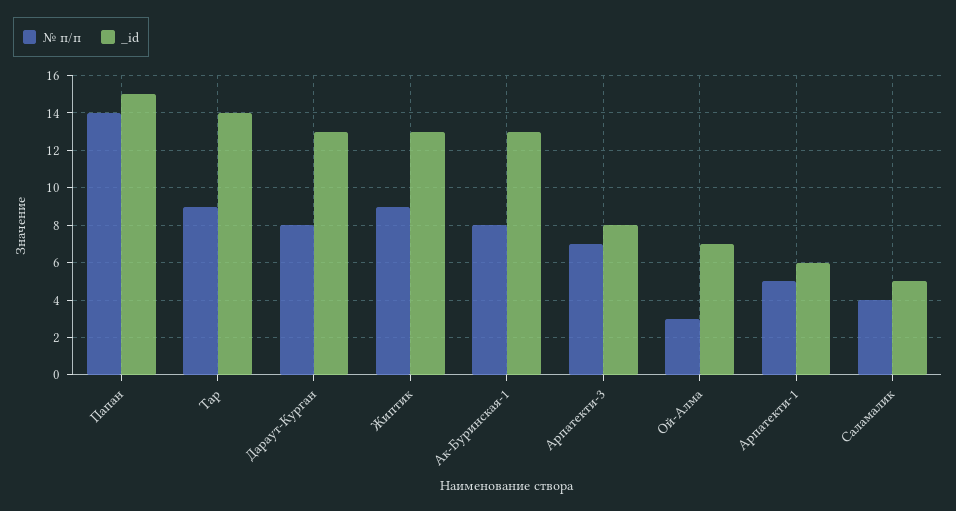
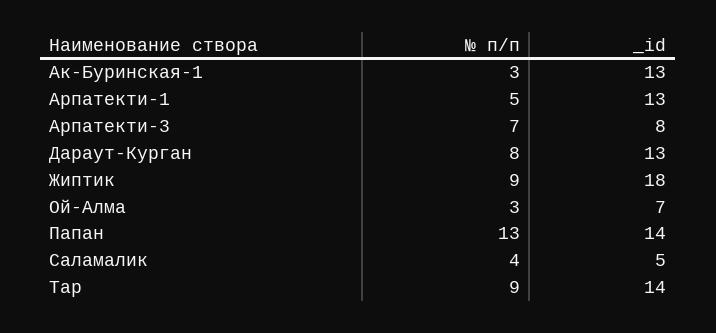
№ п/п, Папан: 14 -> 13
_id, Папан: 15 -> 14
_id, Жиптик: 13 -> 18
№ п/п, Ак-Буринская-1: 8 -> 3
_id, Арпатекти-1: 6 -> 13

